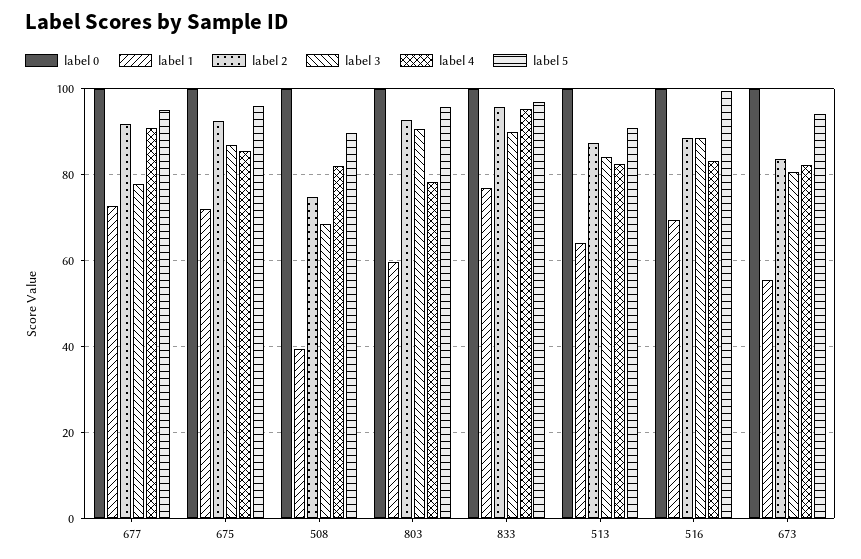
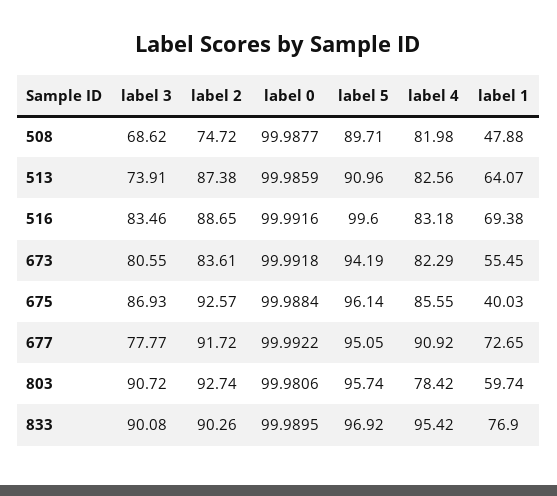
label 1, 675: 72 -> 40.03
label 1, 508: 40 -> 47.88
label 2, 833: 96 -> 90.26
label 3, 513: 84 -> 73.91
label 3, 516: 88 -> 83.46

